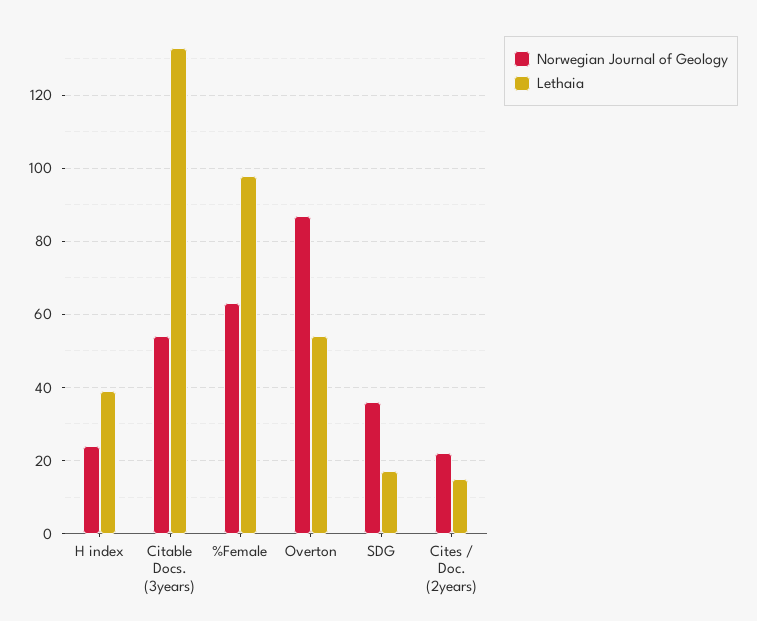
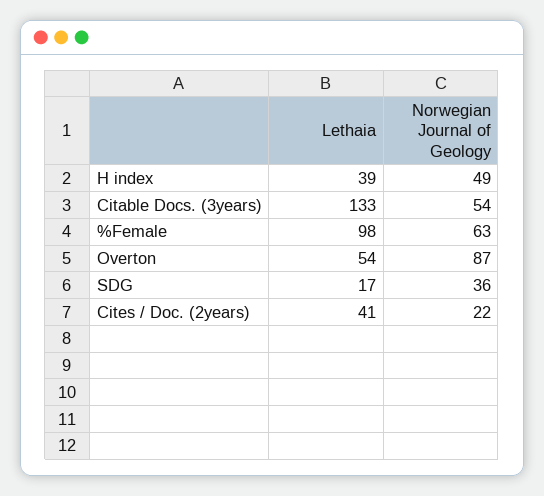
Norwegian Journal of Geology, H index: 25 -> 49
Lethaia, Cites / Doc. (2years): 15 -> 41

